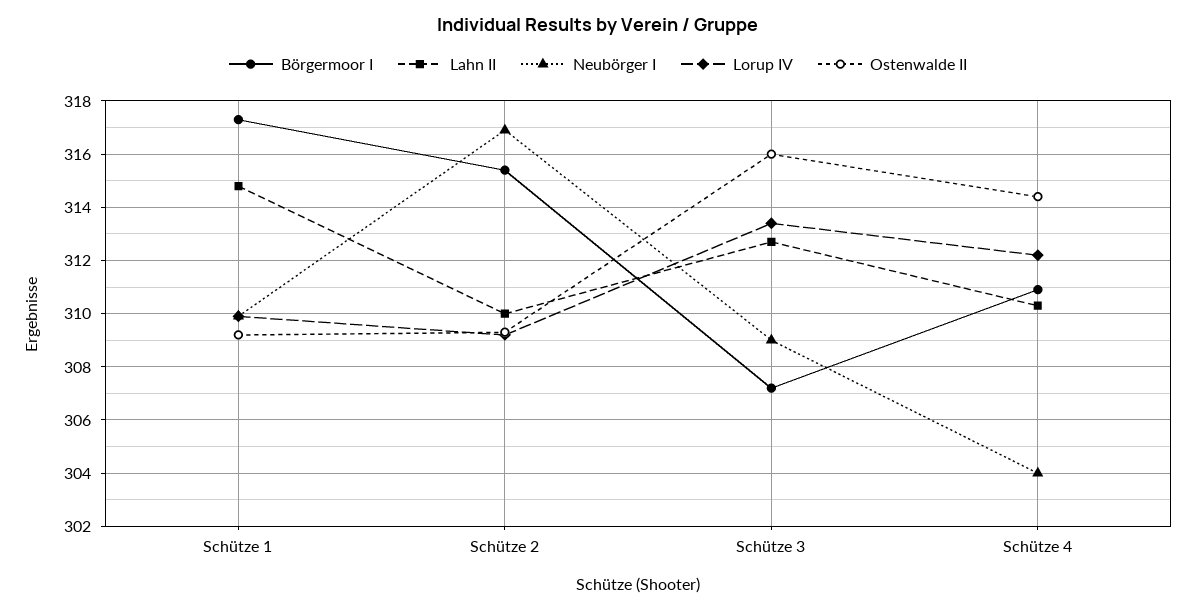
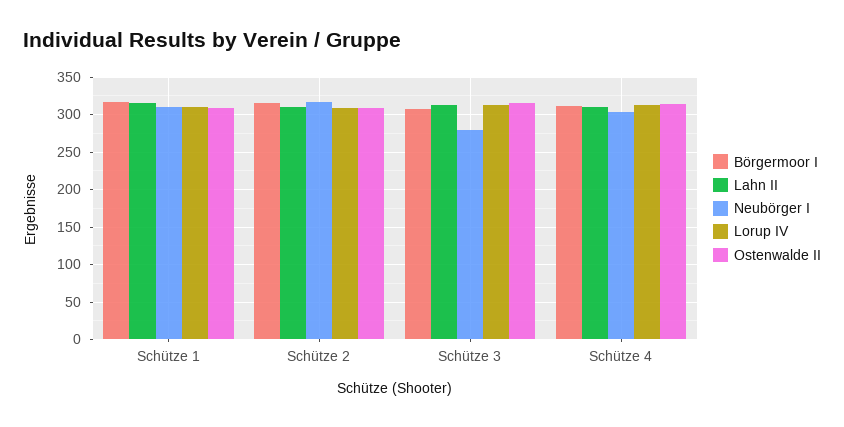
Neubörger I, Schütze 3: 309 -> 280

